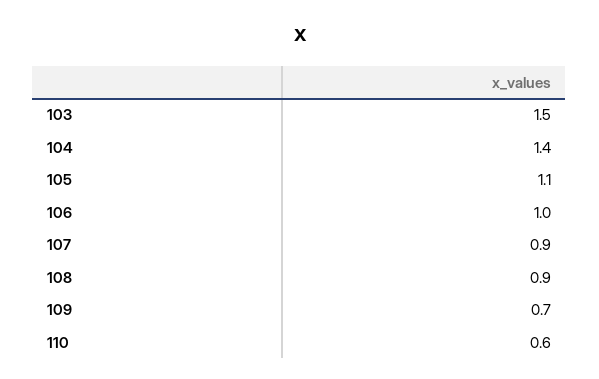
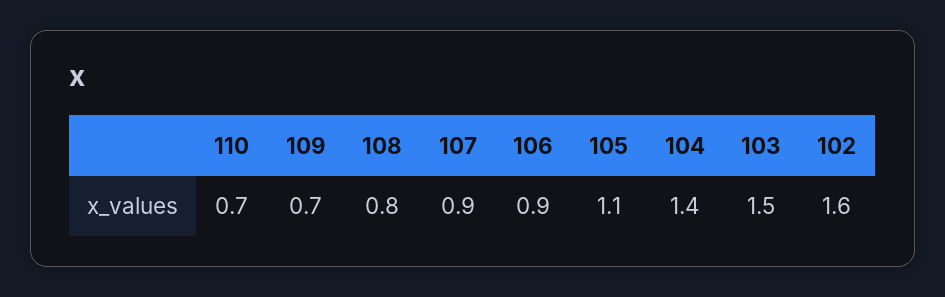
106: 1 -> 0.9
108: 0.9 -> 0.8
110: 0.6 -> 0.7
102: none -> 1.6

